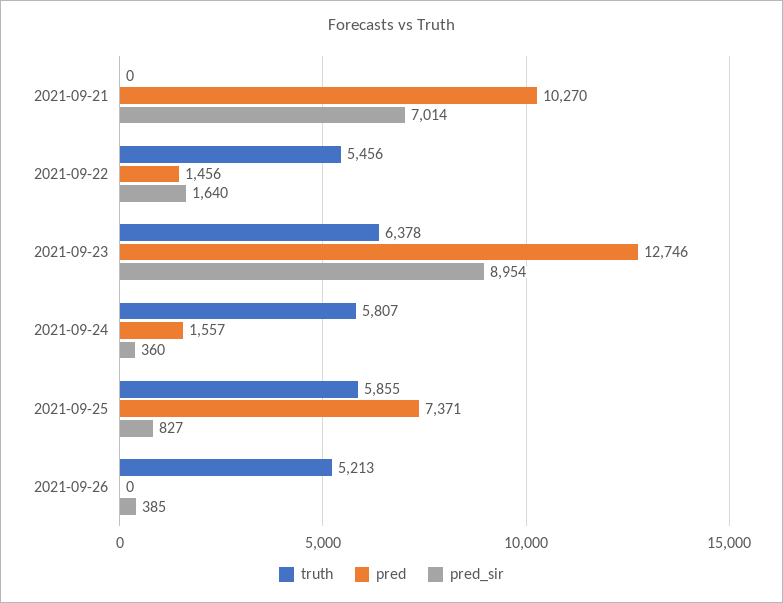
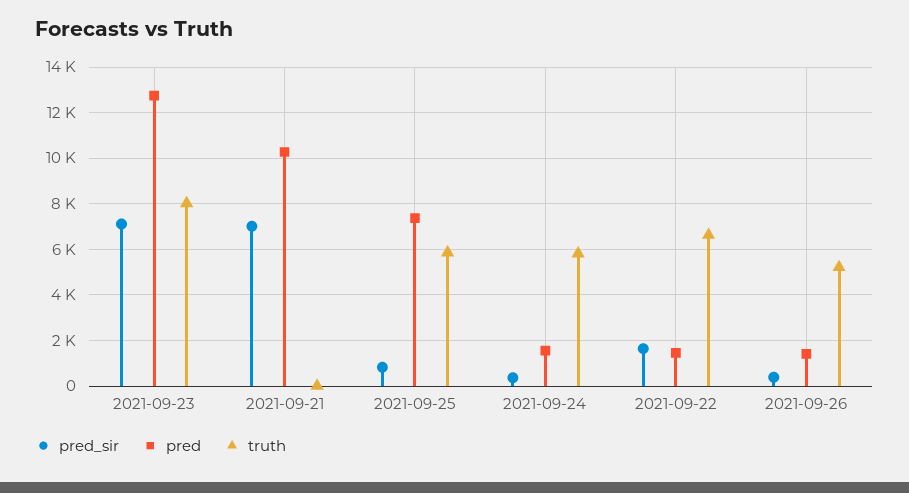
truth, 2021-09-22: 5456 -> 6500
truth, 2021-09-23: 6378 -> 8000
pred_sir, 2021-09-23: 8954 -> 7000
pred, 2021-09-26: 0 -> 1500

